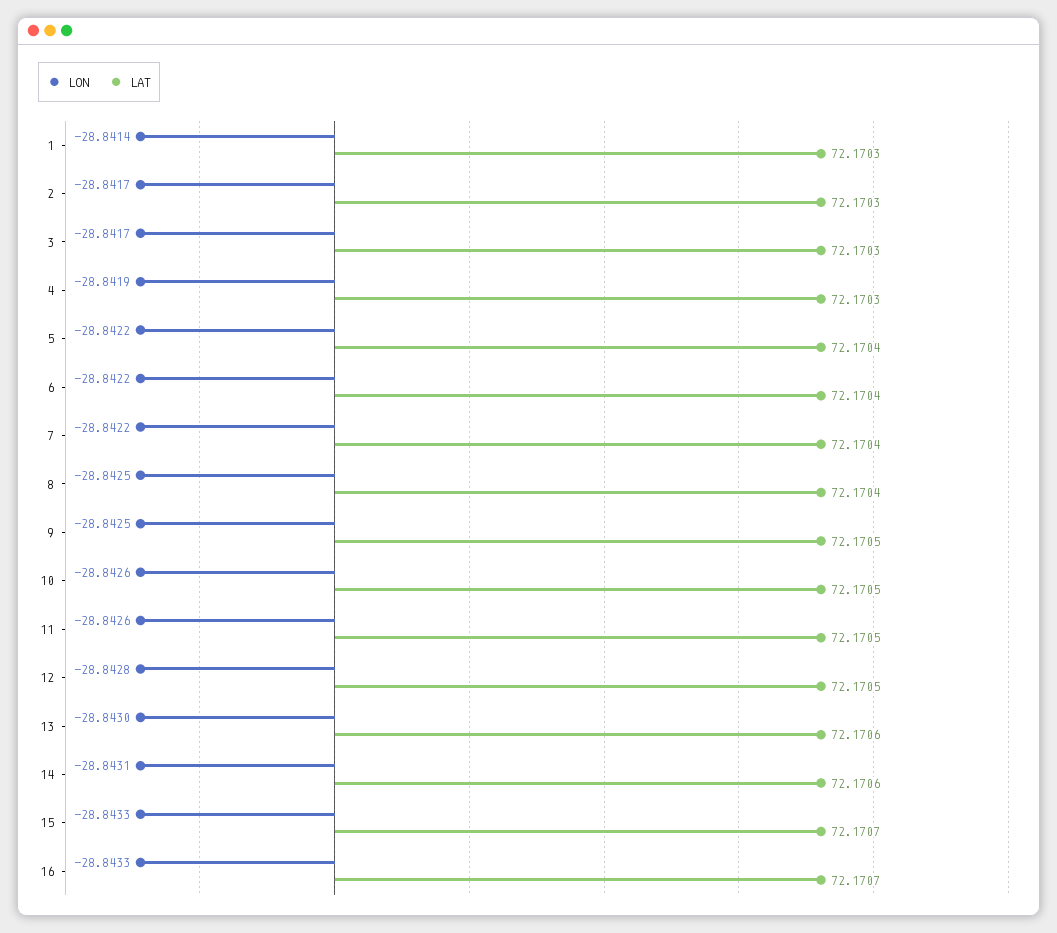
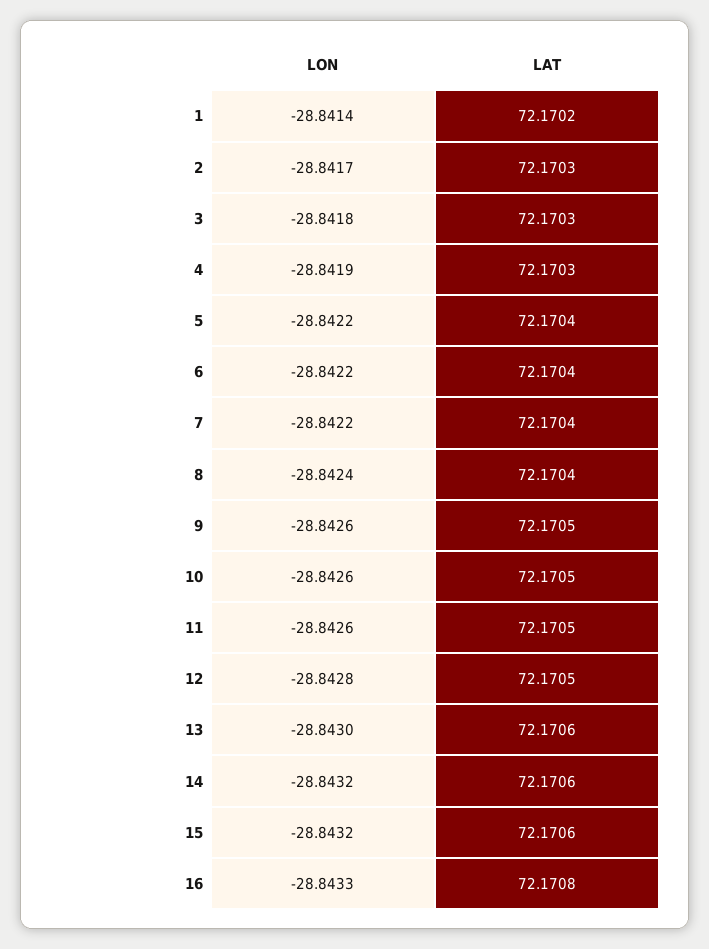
LAT, 1: 72.1703 -> 72.1702
LON, 3: -28.8417 -> -28.8418
LON, 8: -28.8425 -> -28.8424
LON, 9: -28.8425 -> -28.8426
LON, 14: -28.8431 -> -28.8432
LON, 15: -28.8433 -> -28.8432
LAT, 15: 72.1707 -> 72.1706
LAT, 16: 72.1707 -> 72.1708

